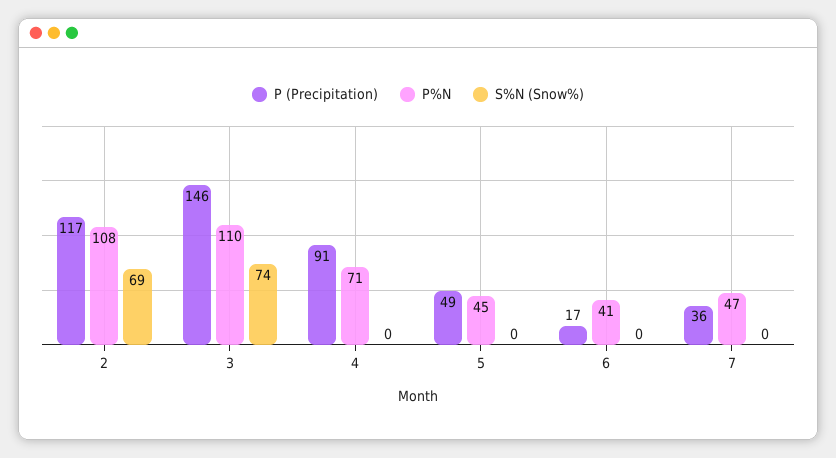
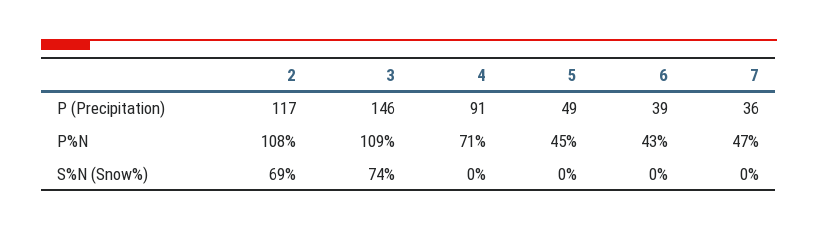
P%N, 3: 110 -> 109
P (Precipitation), 6: 17 -> 39
P%N, 6: 41 -> 43

